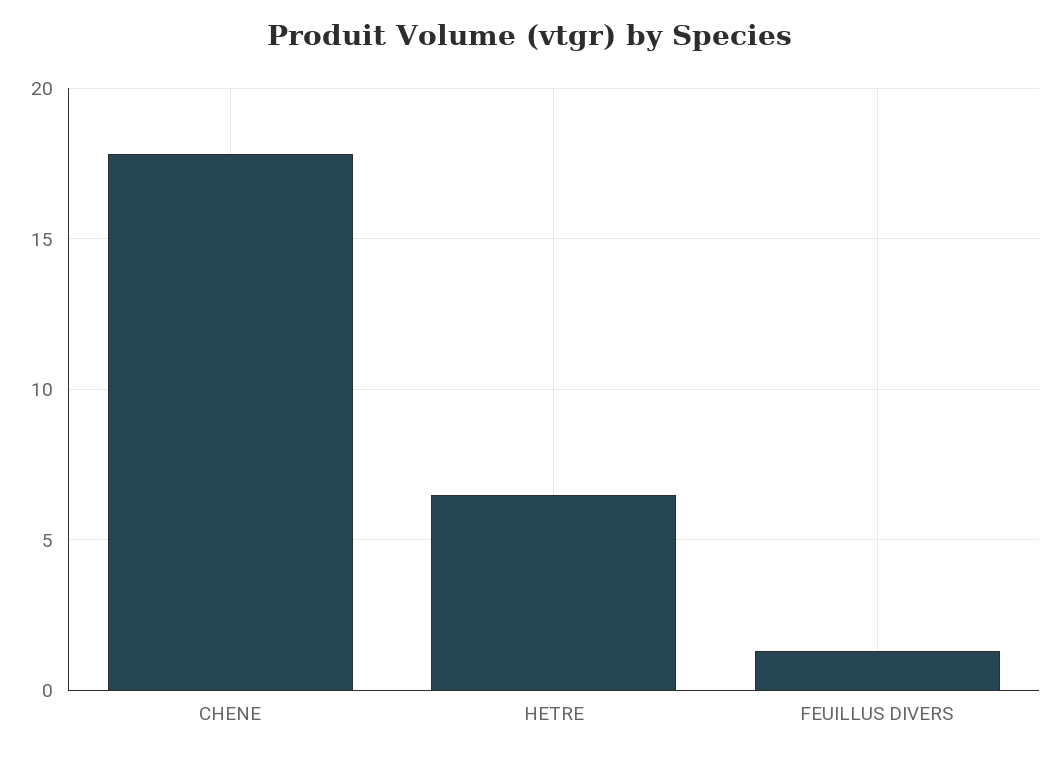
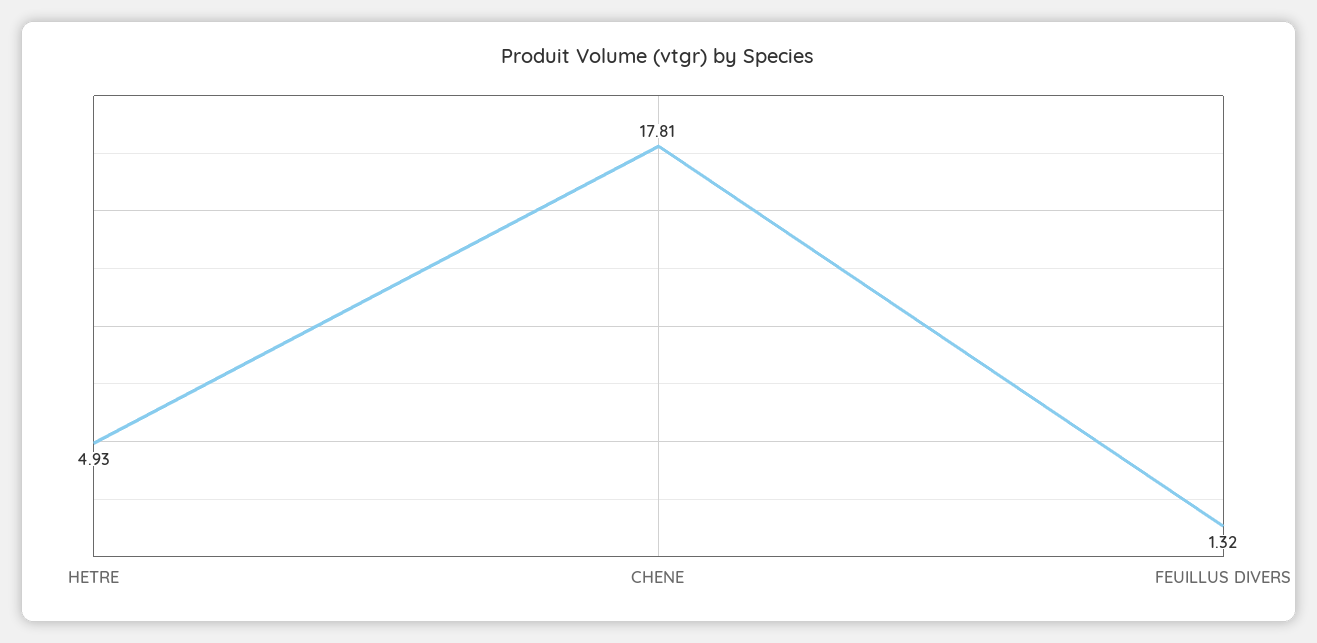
HETRE: 6.5 -> 4.93

